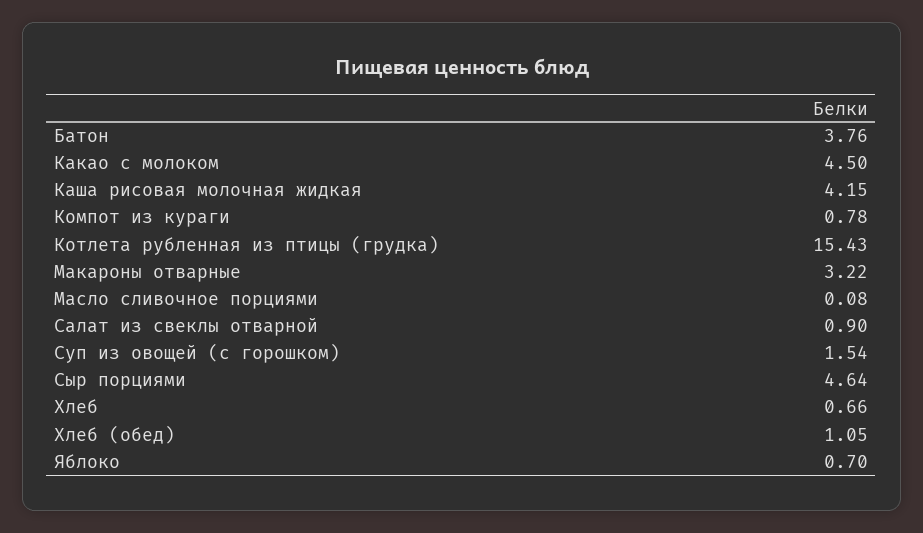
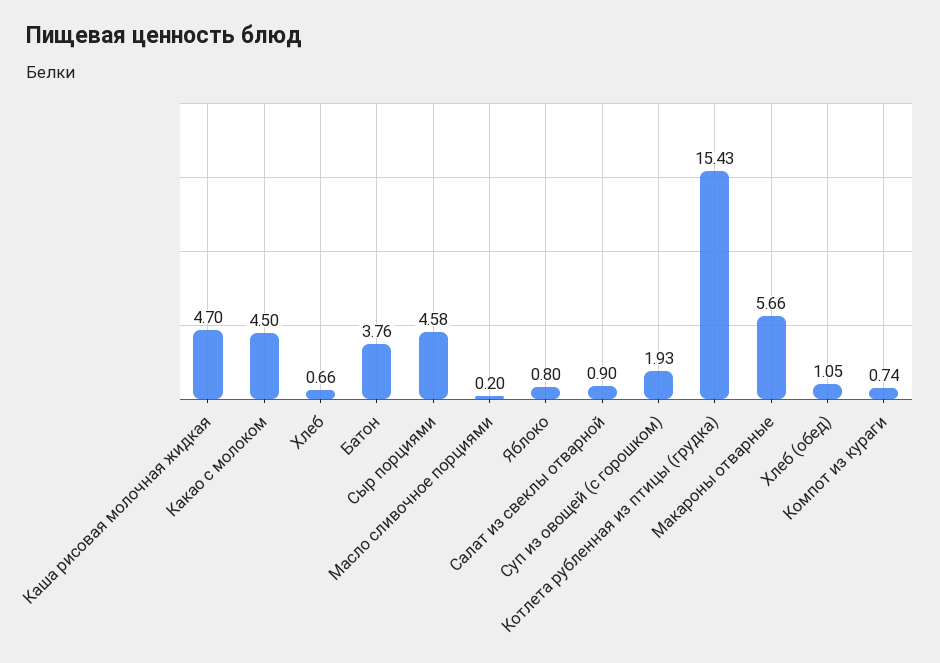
Каша рисовая молочная жидкая: 4.15 -> 4.7
Компот из кураги: 0.78 -> 0.74
Макароны отварные: 3.22 -> 5.66
Масло сливочное порциями: 0.08 -> 0.2
Суп из овощей (с горошком): 1.54 -> 1.93
Сыр порциями: 4.64 -> 4.58
Яблоко: 0.7 -> 0.8

